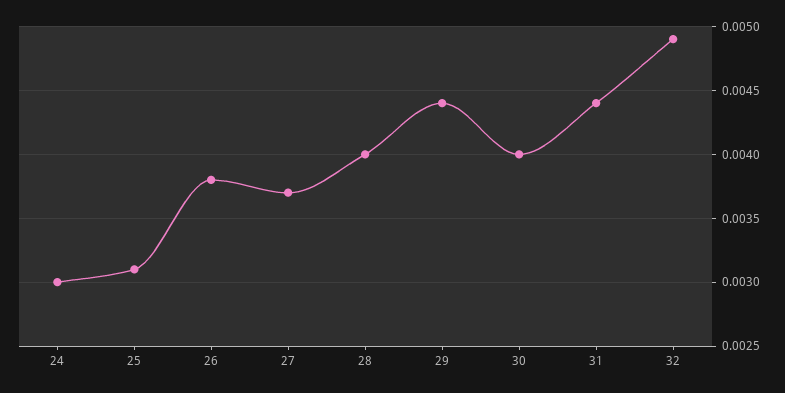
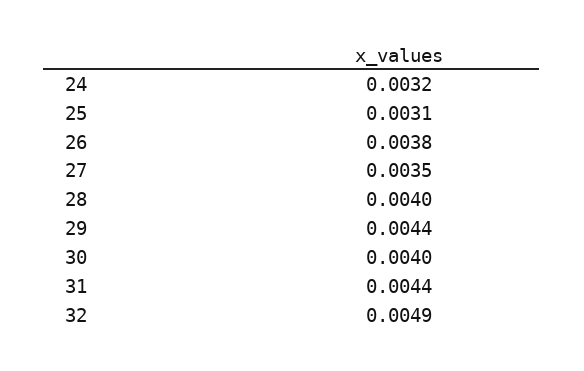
24: 0.003 -> 0.0032
27: 0.0037 -> 0.0035

